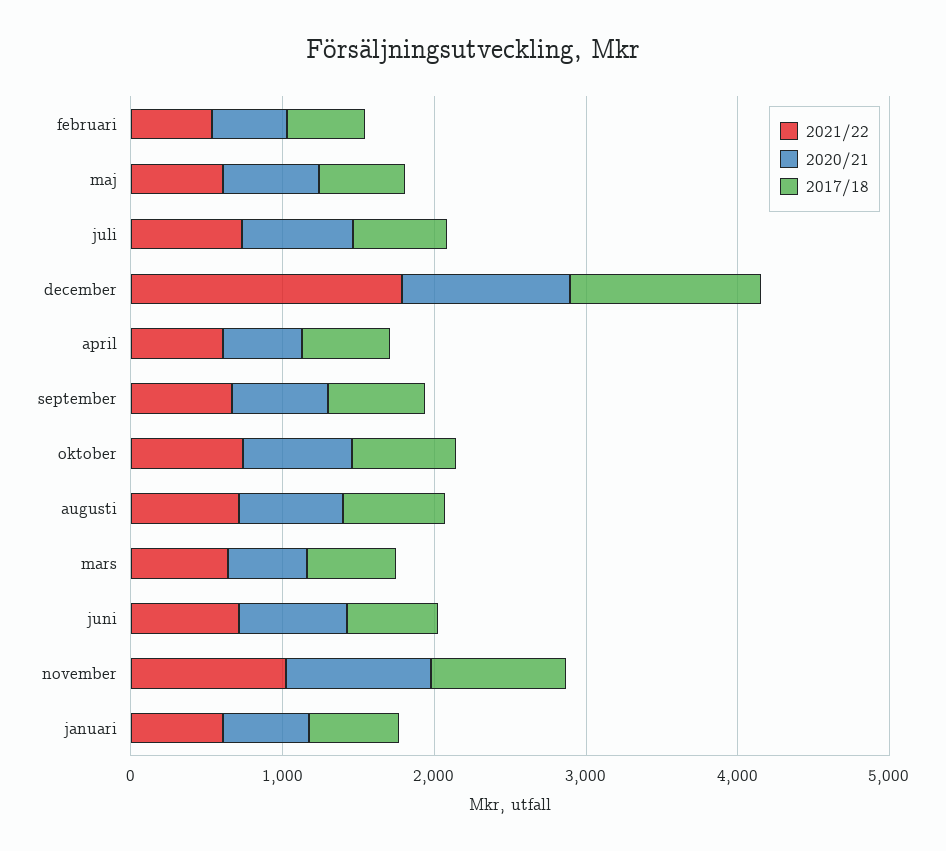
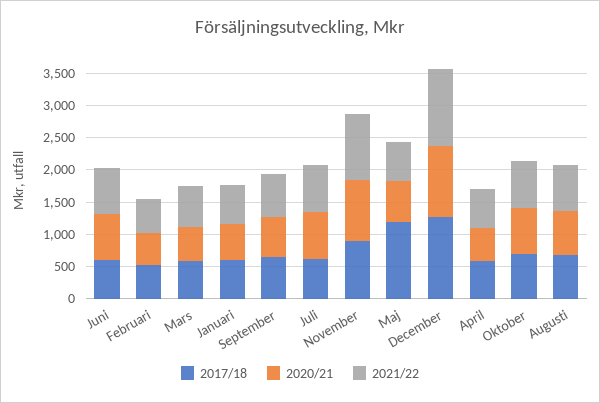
2017/18, maj: 600 -> 1250
2021/22, december: 1800 -> 1250

